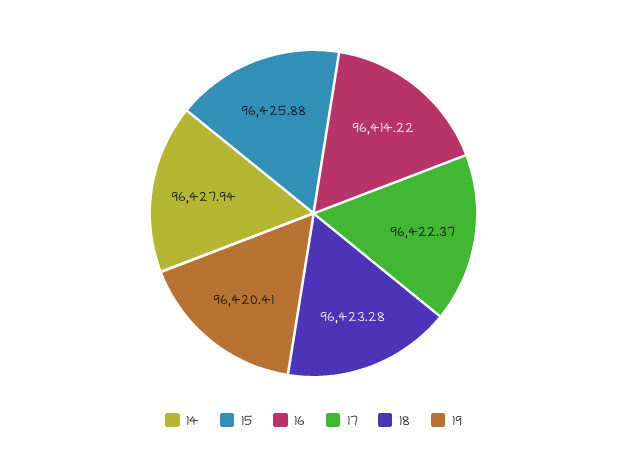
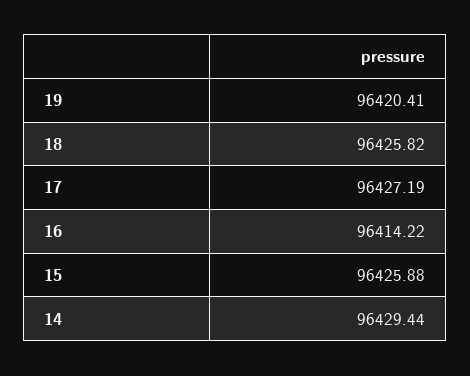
14: 96427.94 -> 96429.44
17: 96422.37 -> 96427.19
18: 96423.28 -> 96425.82

